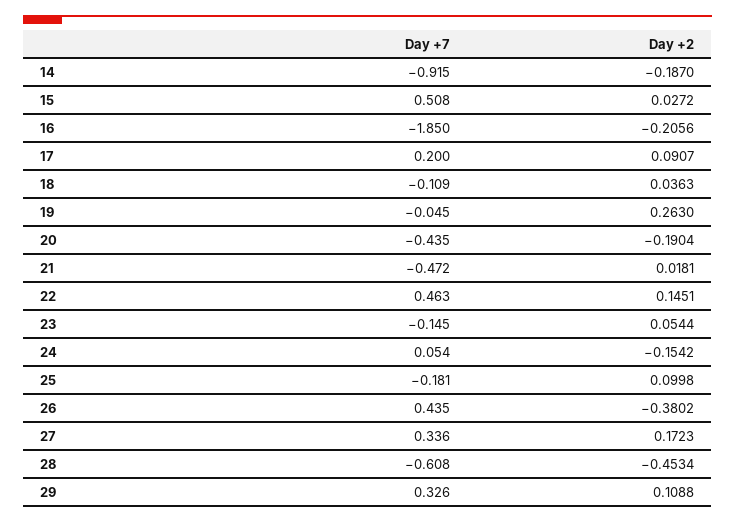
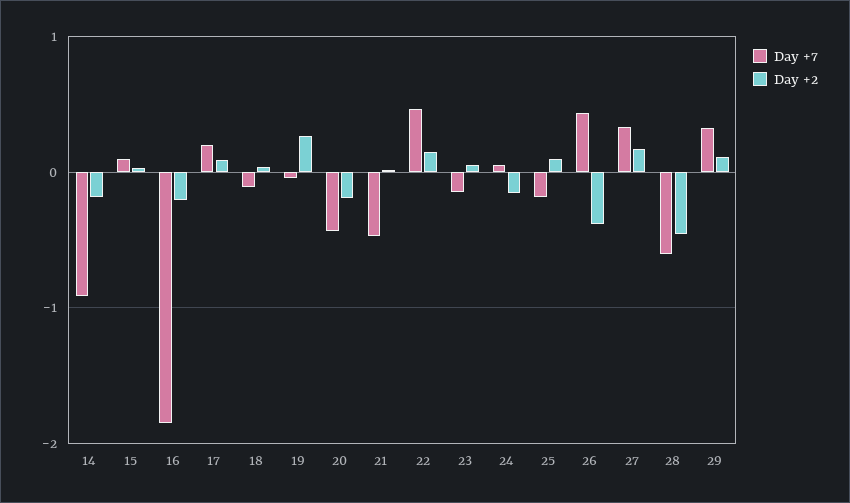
Day +7, 15: 0.508 -> 0.1

